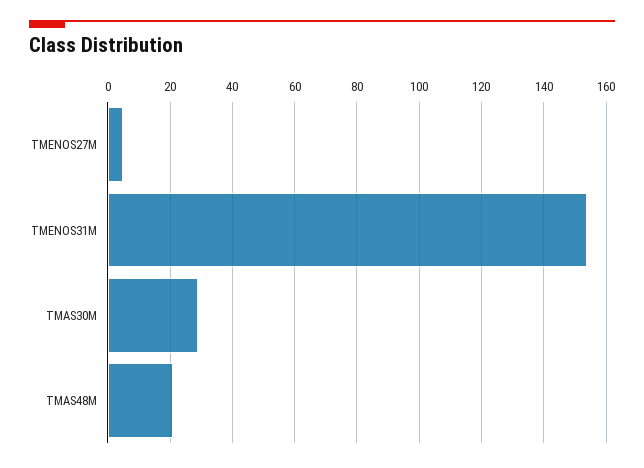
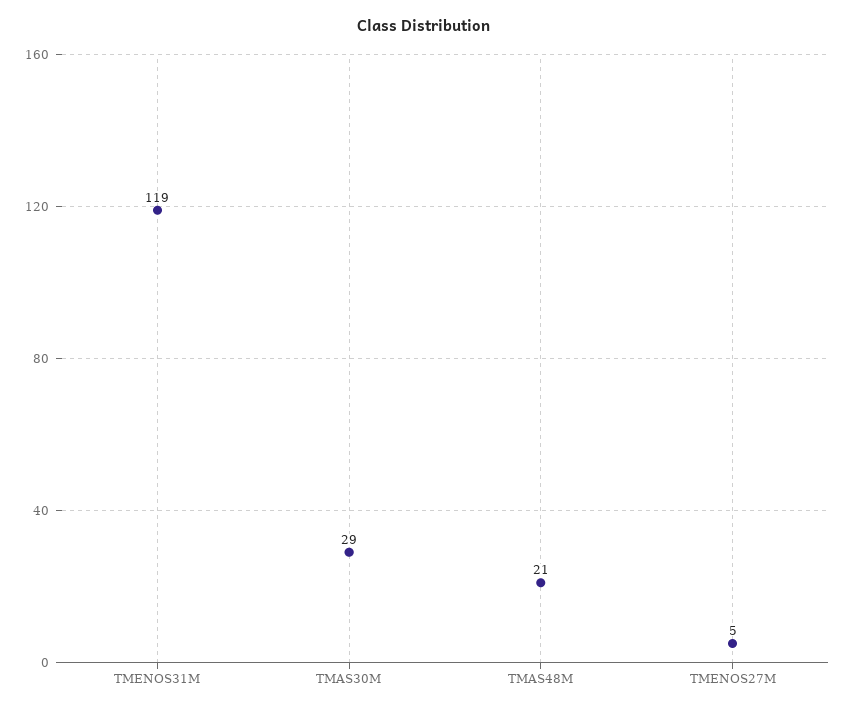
TMENOS31M: 155 -> 119

